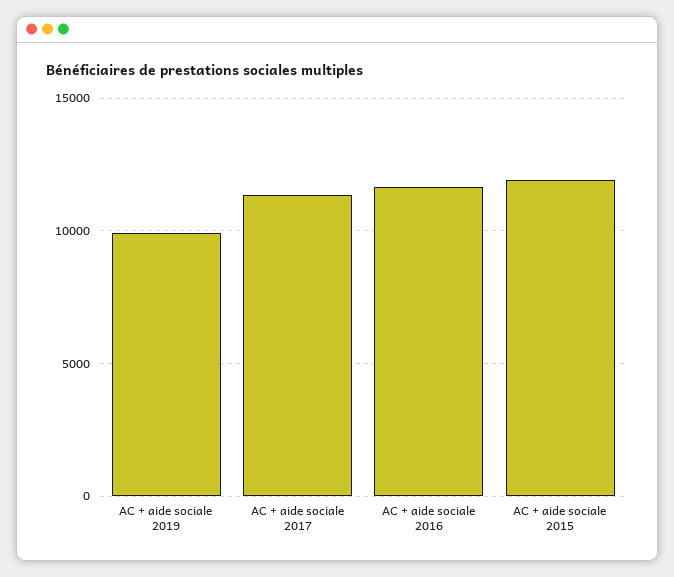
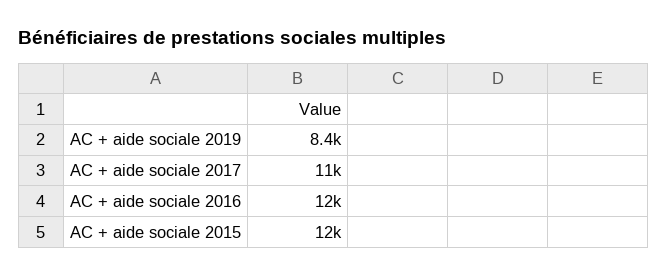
AC + aide sociale 2019: 10000 -> 8400

